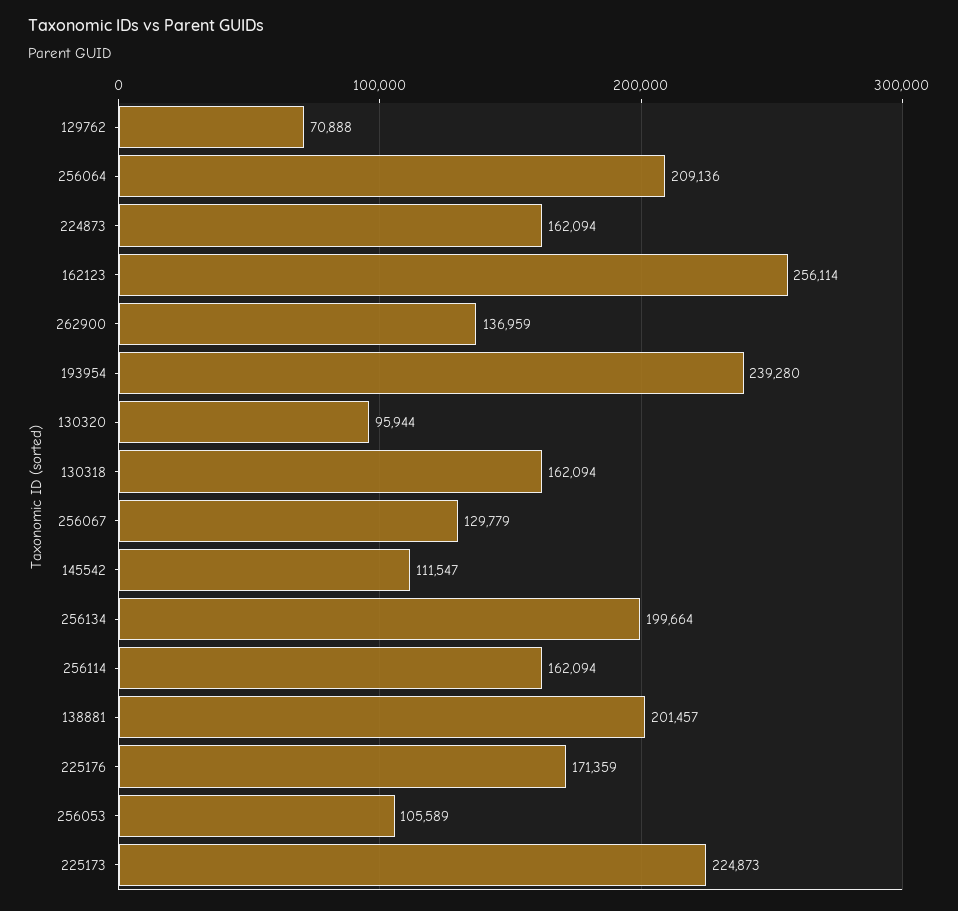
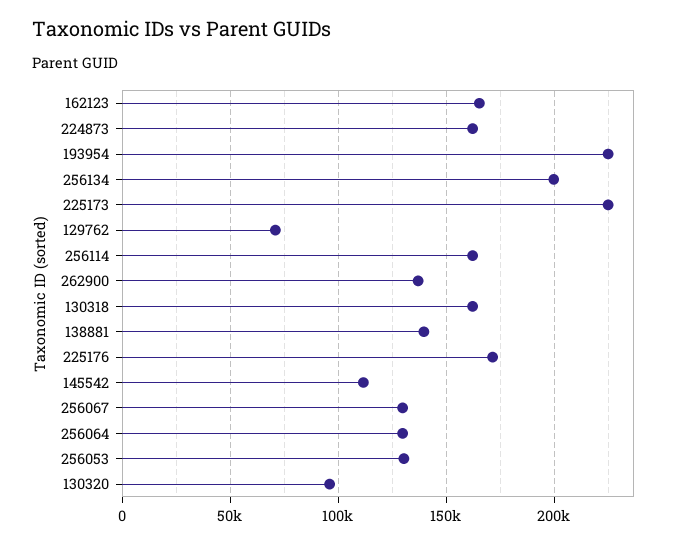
256064: 209136 -> 130000
162123: 256114 -> 165000
193954: 239280 -> 225000
138881: 201457 -> 140000
256053: 105589 -> 130000

